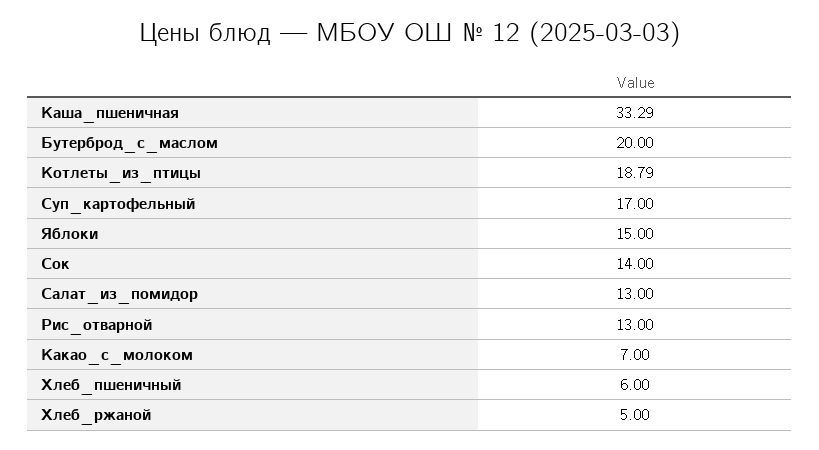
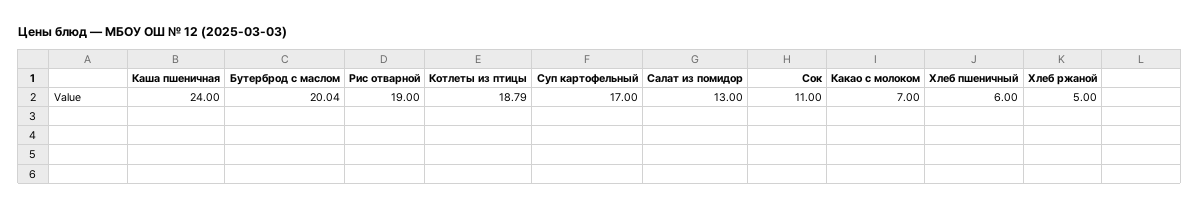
Каша_пшеничная: 33.29 -> 24
Бутерброд_с_маслом: 20 -> 20.04
Яблоки: 15 -> none
Сок: 14 -> 11
Рис_отварной: 13 -> 19

